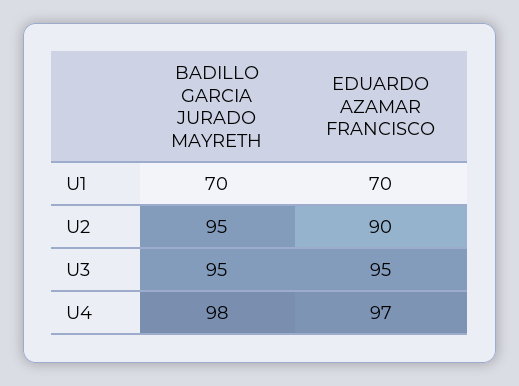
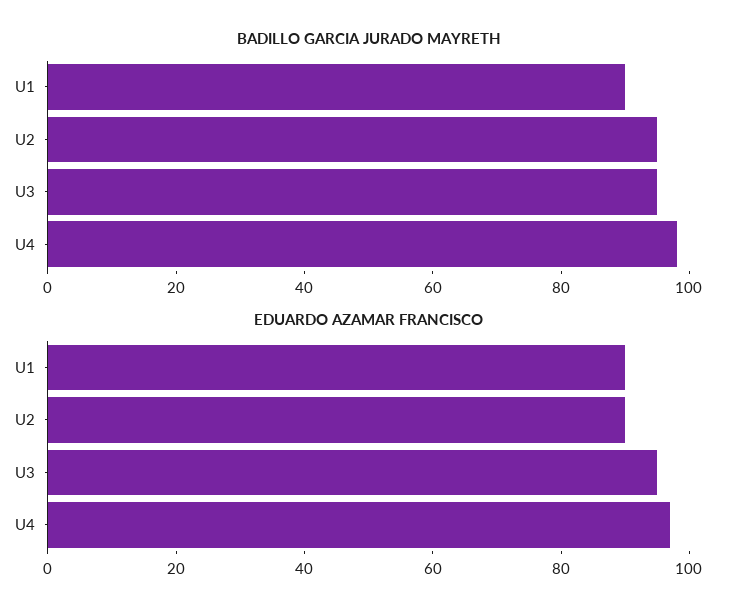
BADILLO GARCIA JURADO MAYRETH, U1: 70 -> 90
EDUARDO AZAMAR FRANCISCO, U1: 70 -> 90

